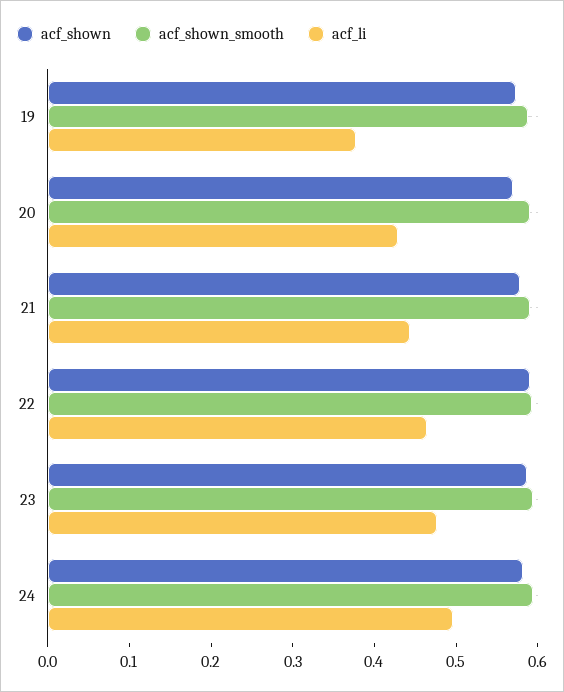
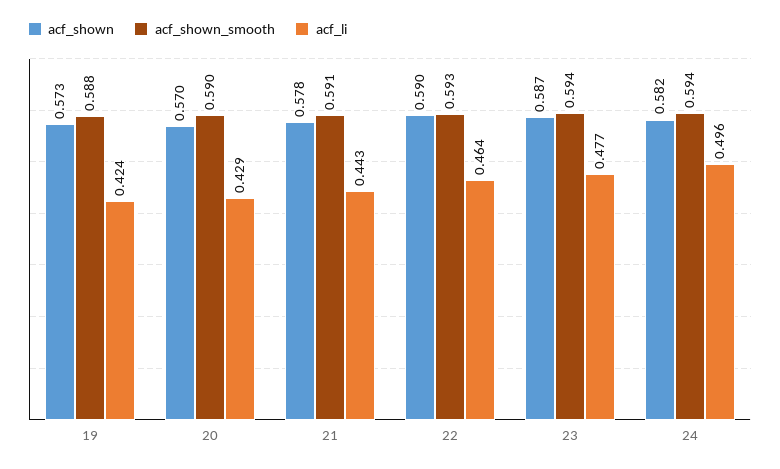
acf_li, 19: 0.38 -> 0.424

